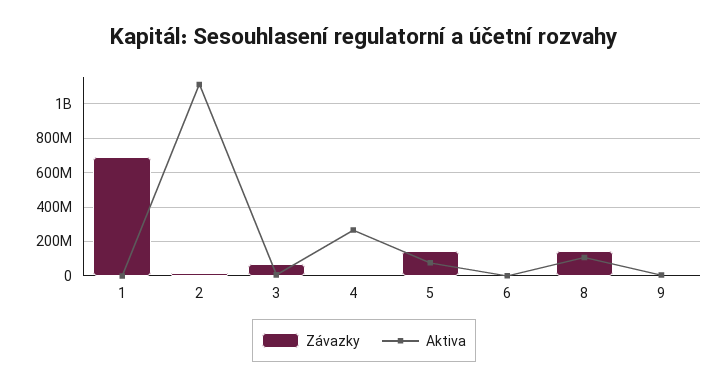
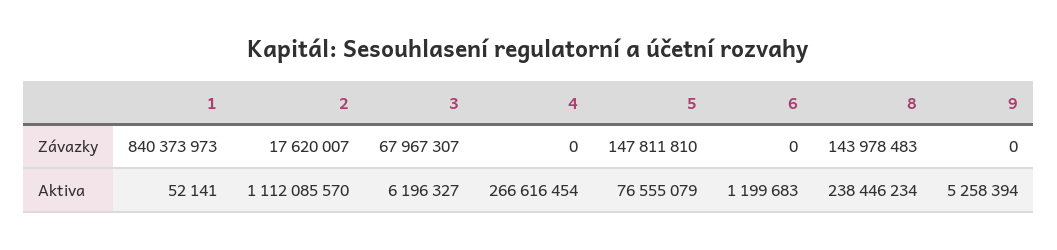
Závazky, 1: 700000000 -> 840373973
Aktiva, 8: 100000000 -> 238446234

